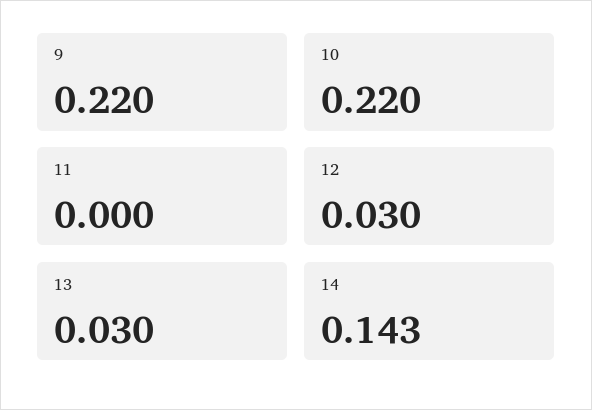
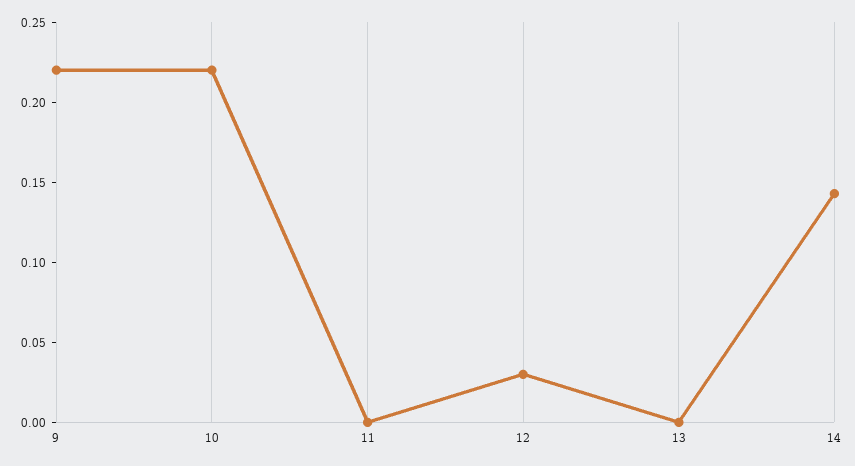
13: 0.03 -> 0

